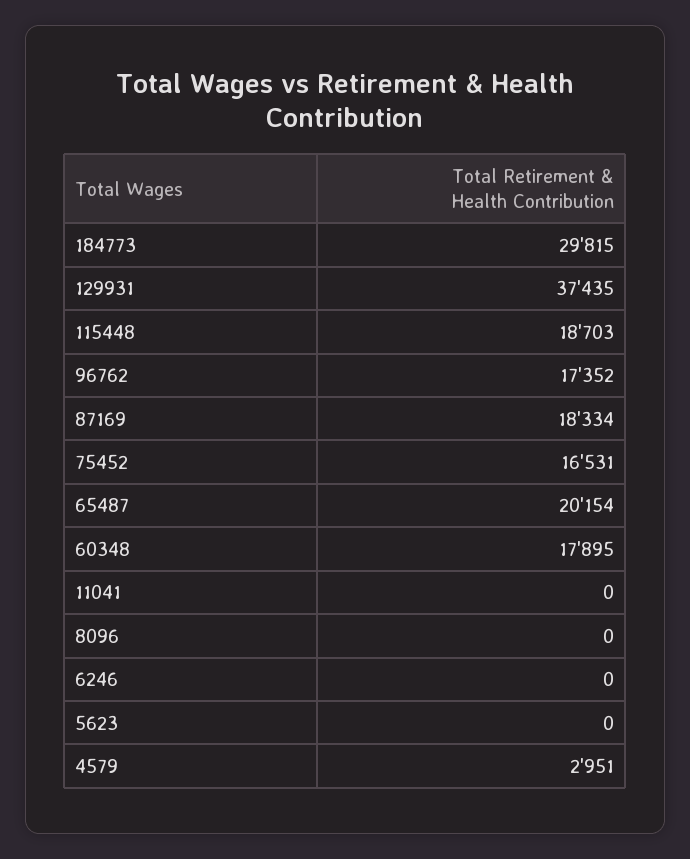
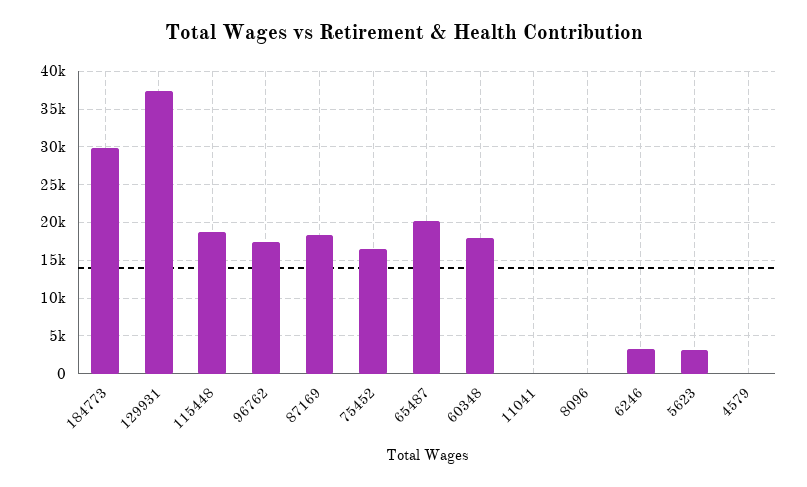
6246: 0 -> 3000
5623: 0 -> 3000
4579: 2951 -> 0

